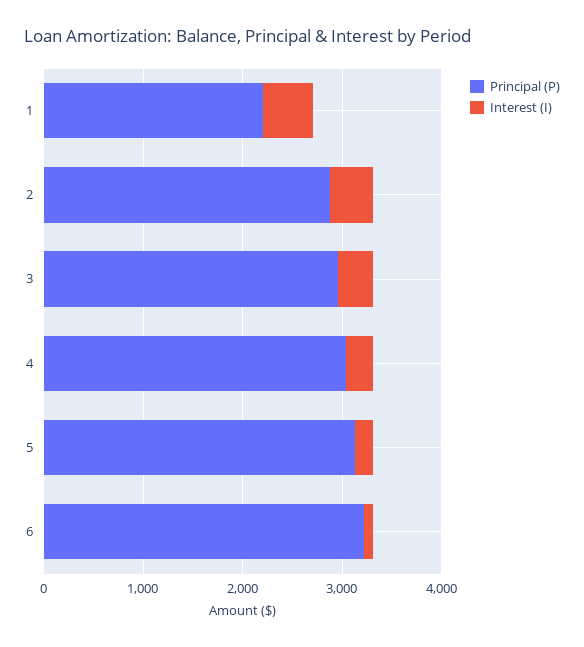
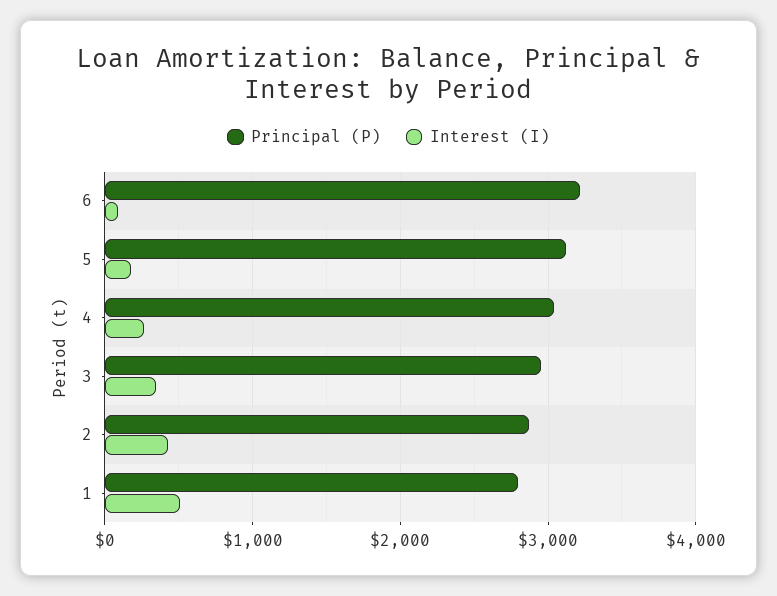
Principal (P), 1: 2200 -> 2800

